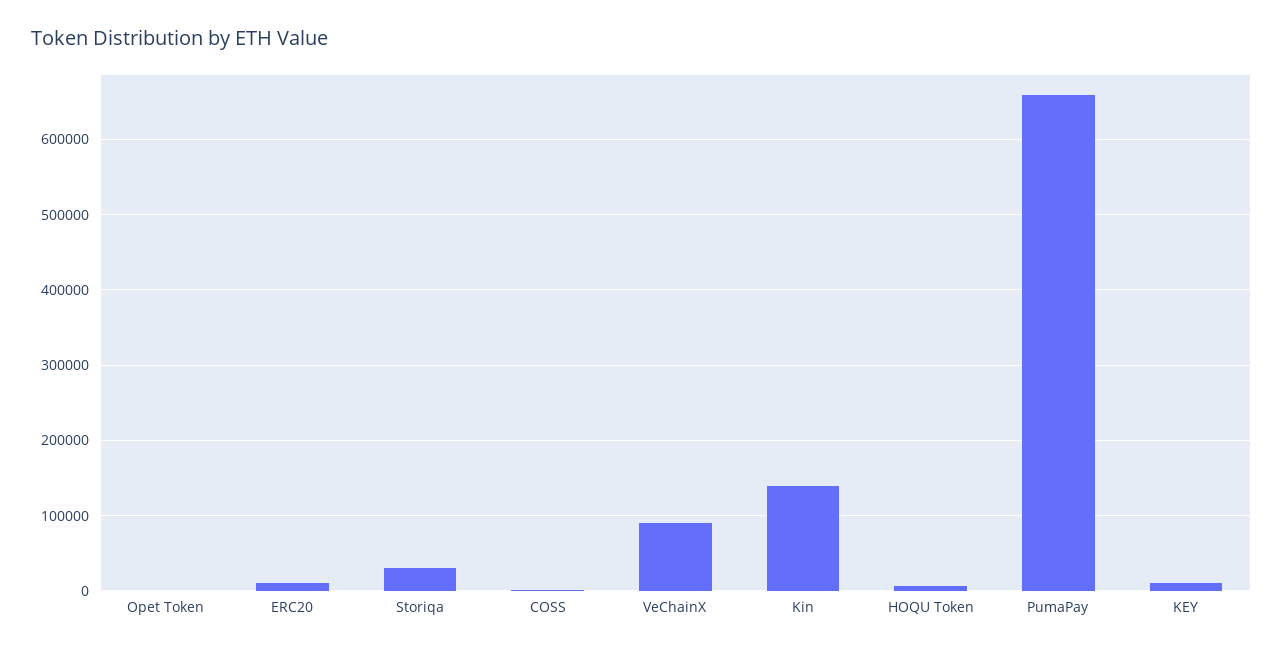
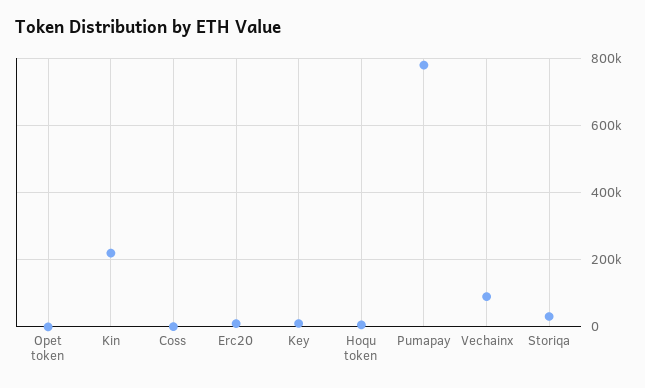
Kin: 140000 -> 220000
PumaPay: 660000 -> 780000

